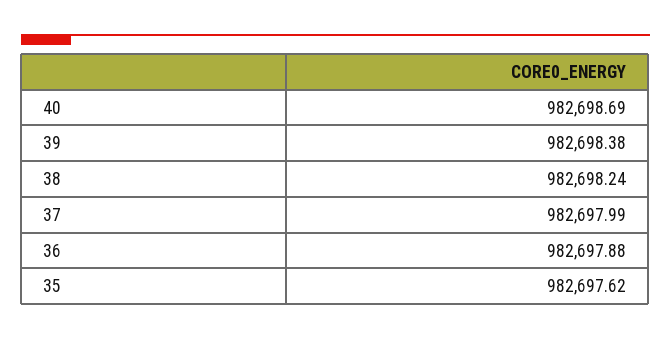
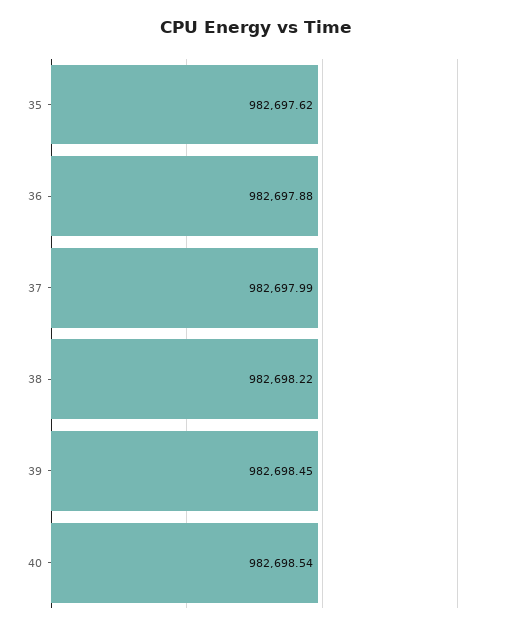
40: 982698.69 -> 982698.54
39: 982698.38 -> 982698.45
38: 982698.24 -> 982698.22

